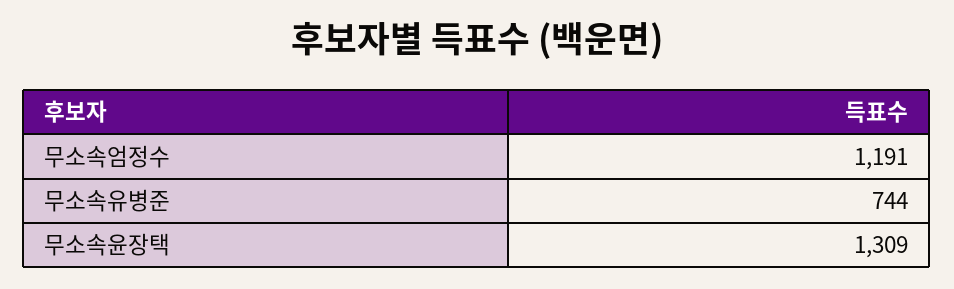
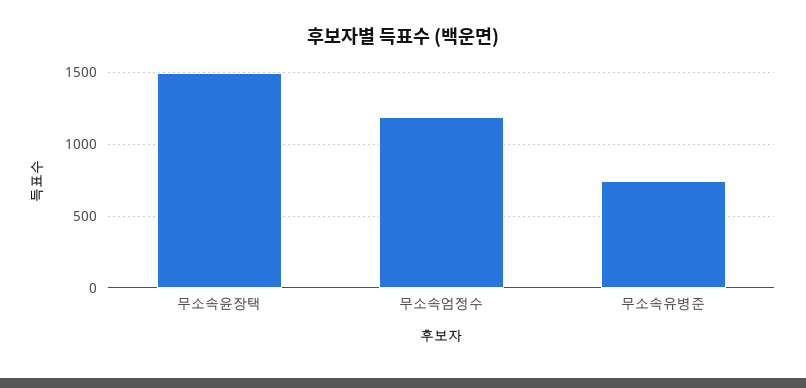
무소속윤장택: 1309 -> 1500

